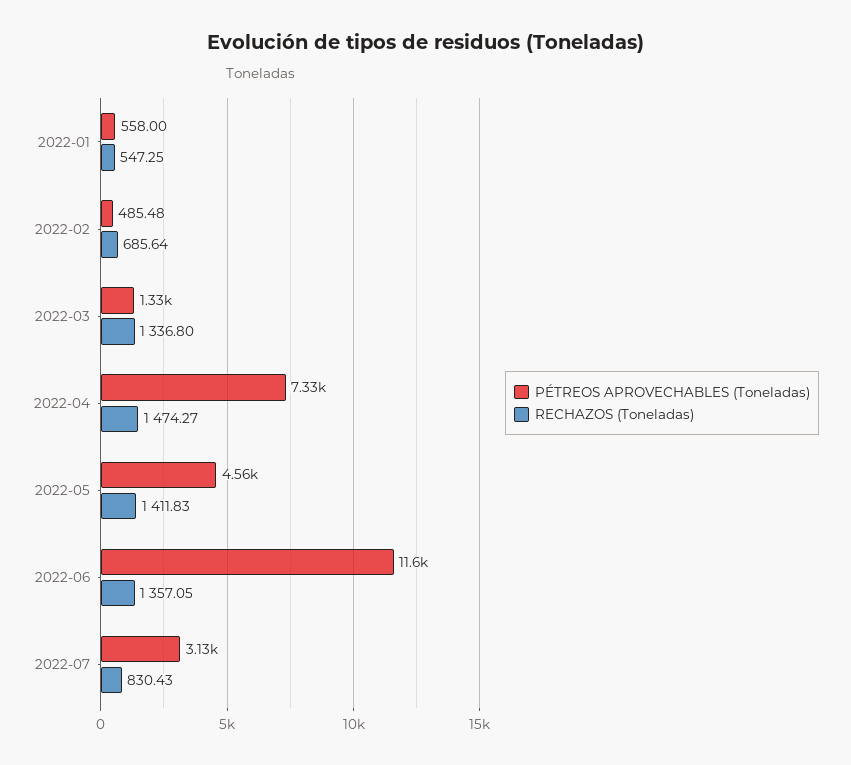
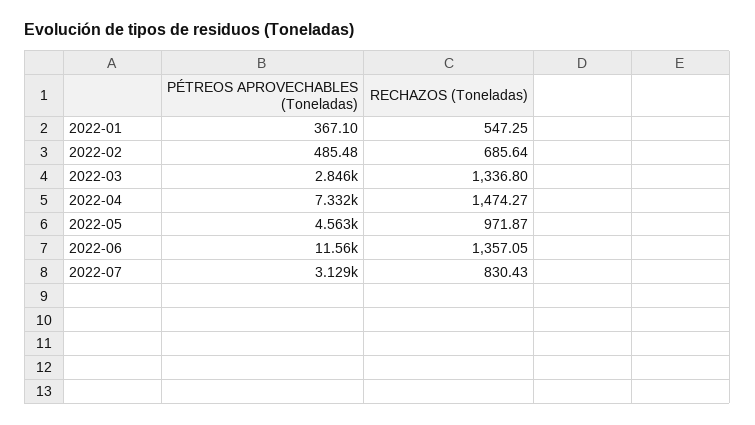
PÉTREOS APROVECHABLES (Toneladas), 2022-01: 558 -> 367.1
PÉTREOS APROVECHABLES (Toneladas), 2022-03: 1330 -> 2846
RECHAZOS (Toneladas), 2022-05: 1411.83 -> 971.87

